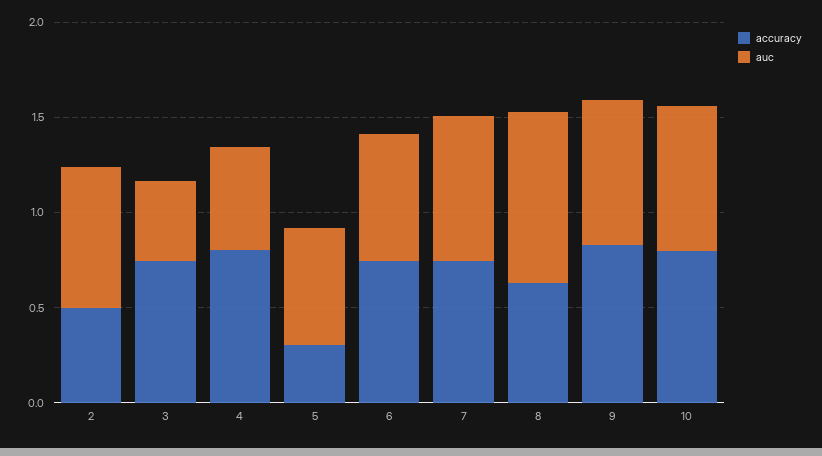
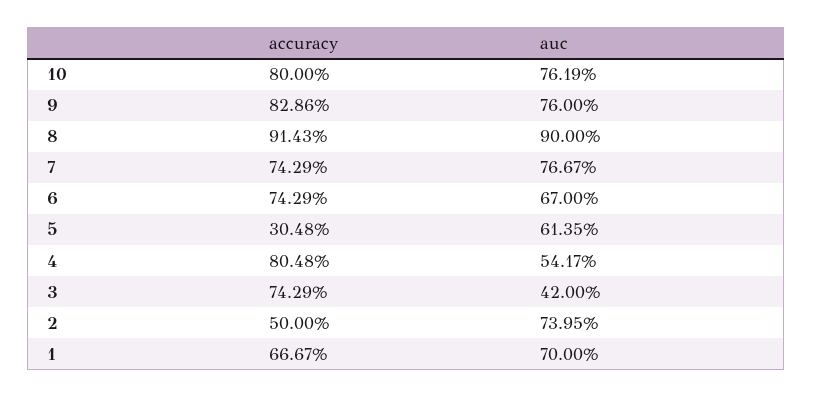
accuracy, 8: 0.6 -> 0.9143
accuracy, 1: none -> 0.6667
auc, 1: none -> 0.7

